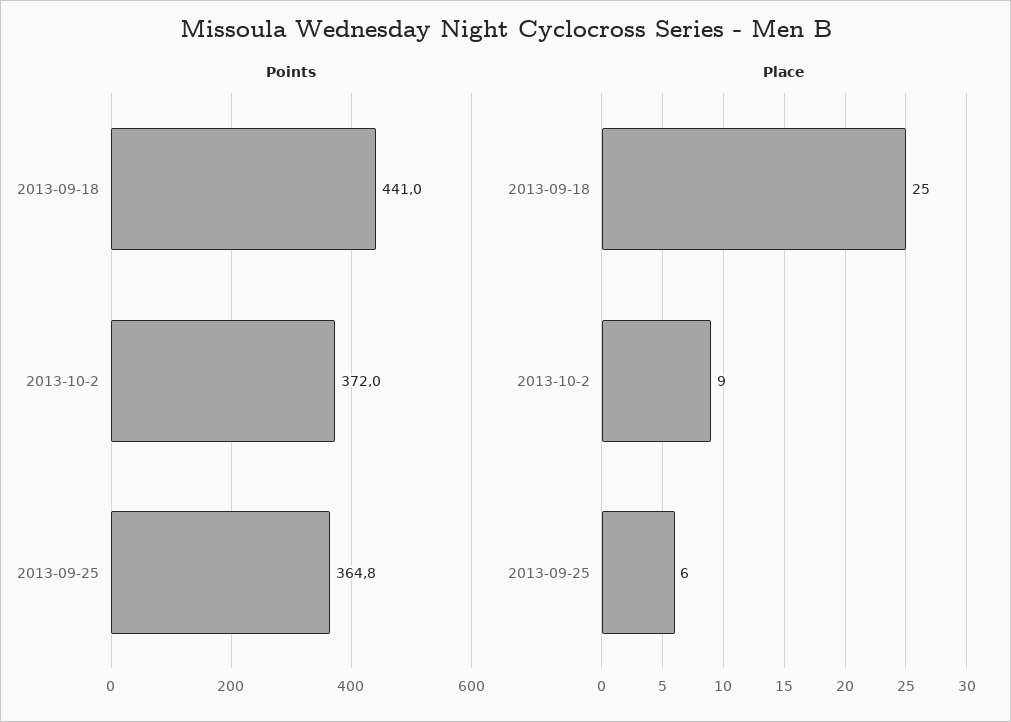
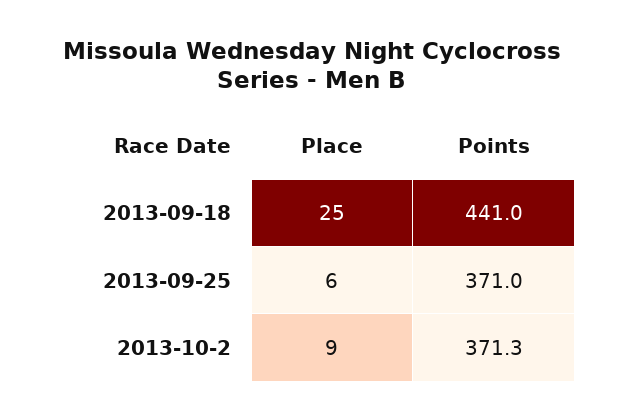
Points, 2013-10-2: 372 -> 371.3
Points, 2013-09-25: 364.8 -> 371

